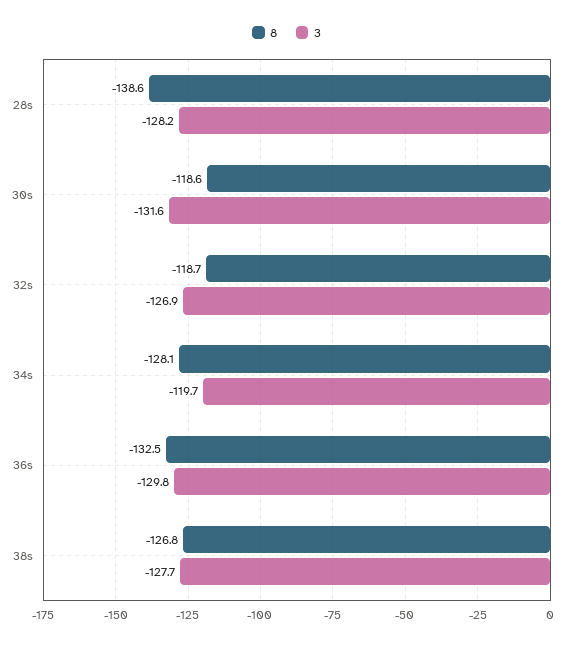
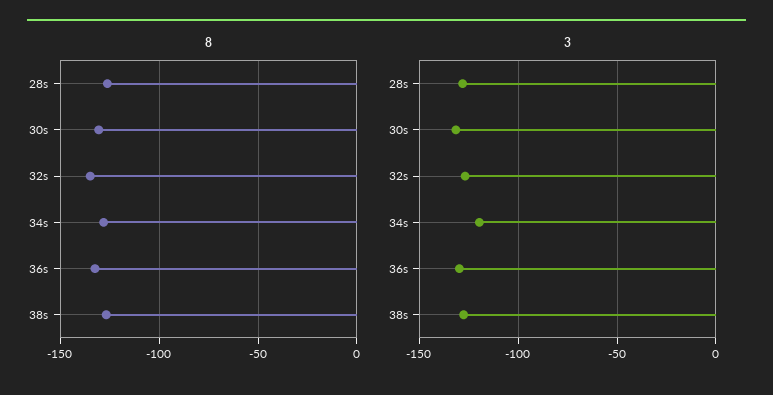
8, 28s: -138.6 -> -125
8, 30s: -118.6 -> -130
8, 32s: -118.7 -> -135

